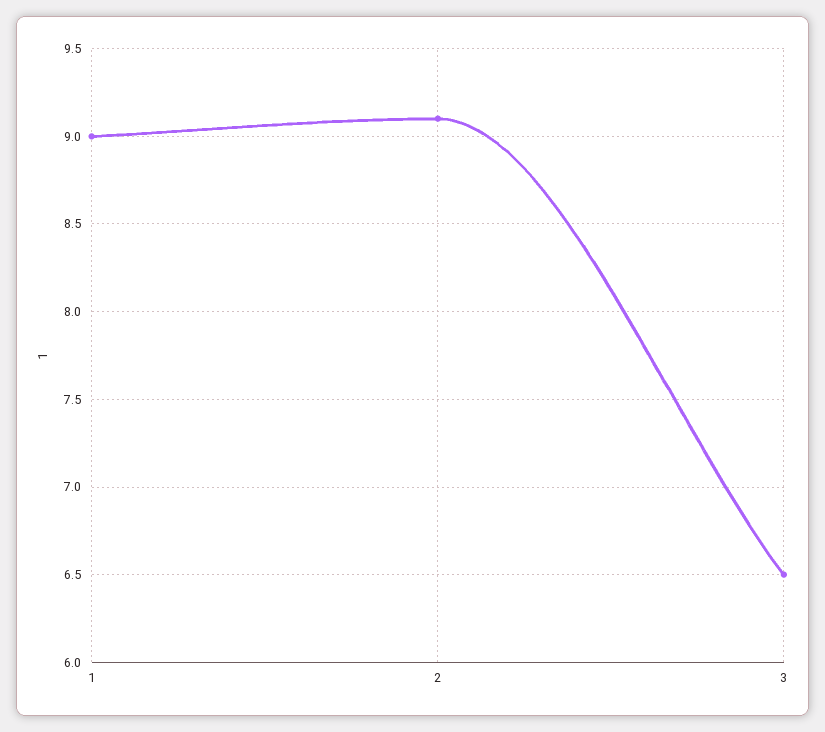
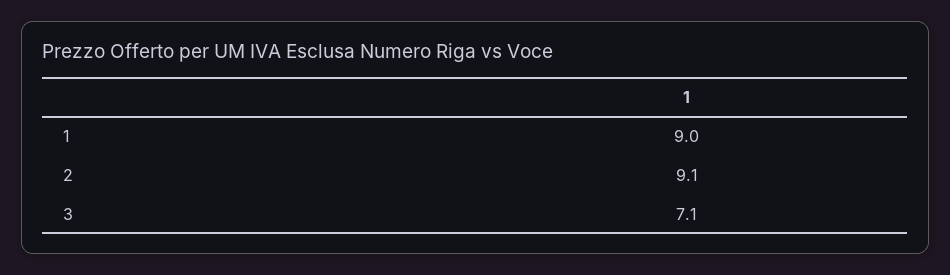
3: 6.5 -> 7.1

